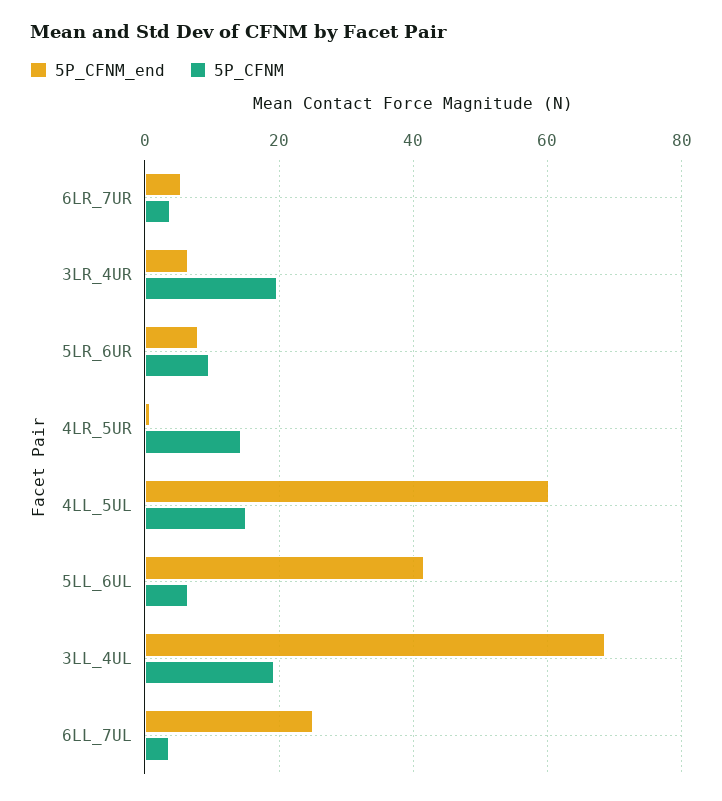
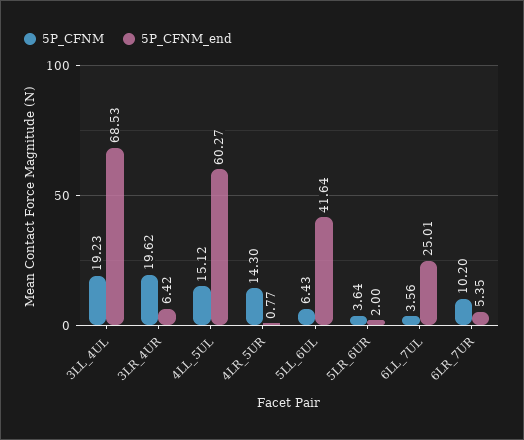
5P_CFNM, 6LR_7UR: 4 -> 10.2
5P_CFNM_end, 5LR_6UR: 8 -> 2
5P_CFNM, 5LR_6UR: 10 -> 3.64

